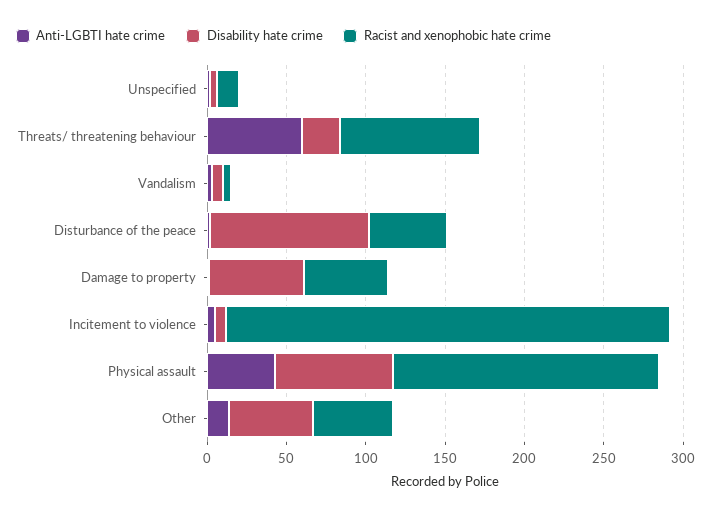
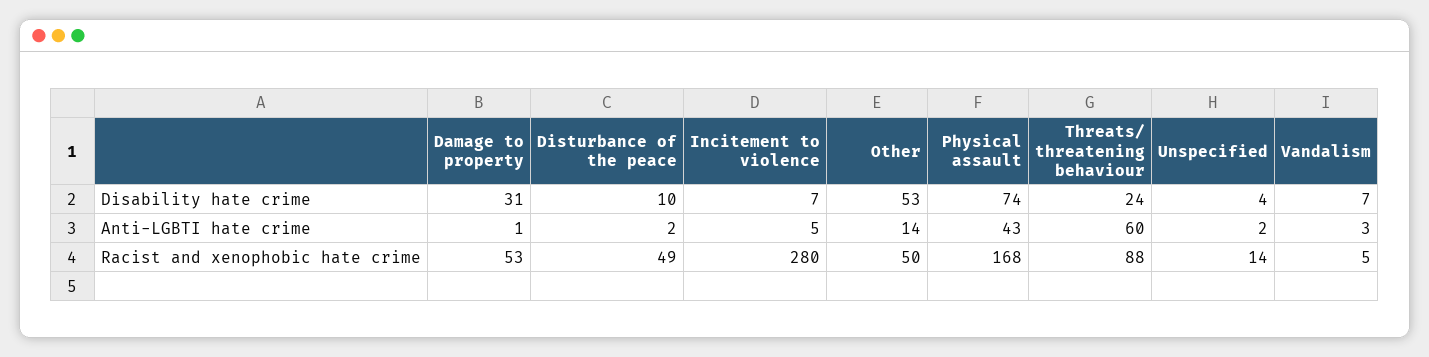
Disability hate crime, Disturbance of the peace: 100 -> 10
Disability hate crime, Damage to property: 60 -> 31

